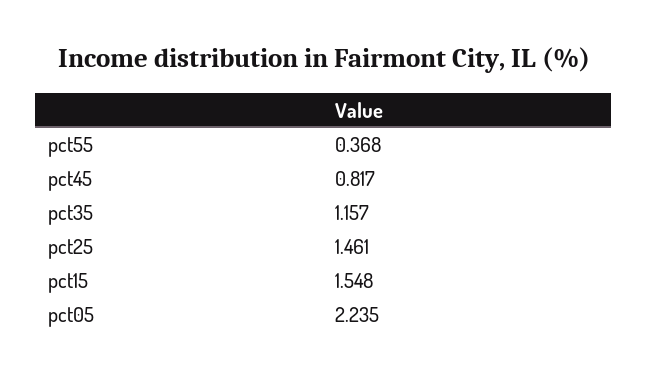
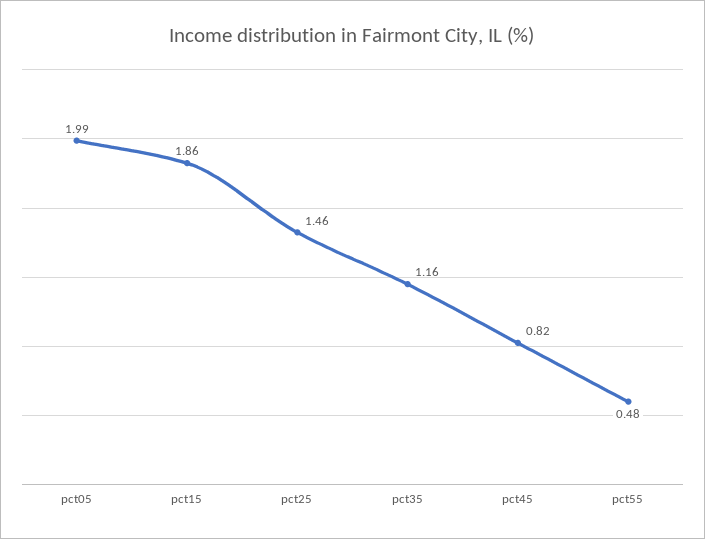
pct55: 0.368 -> 0.48
pct15: 1.548 -> 1.86
pct05: 2.235 -> 1.99

